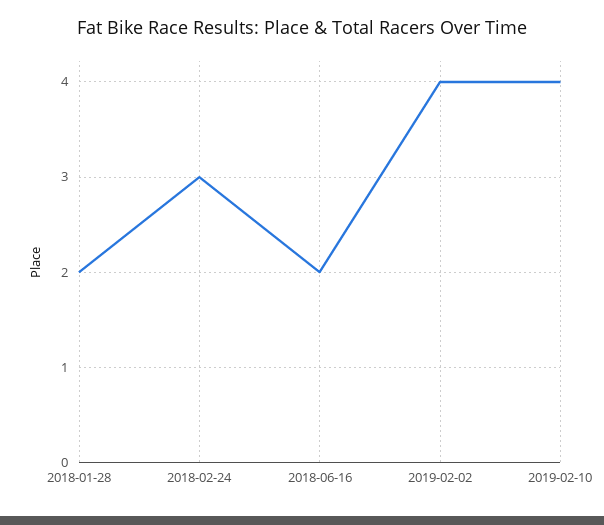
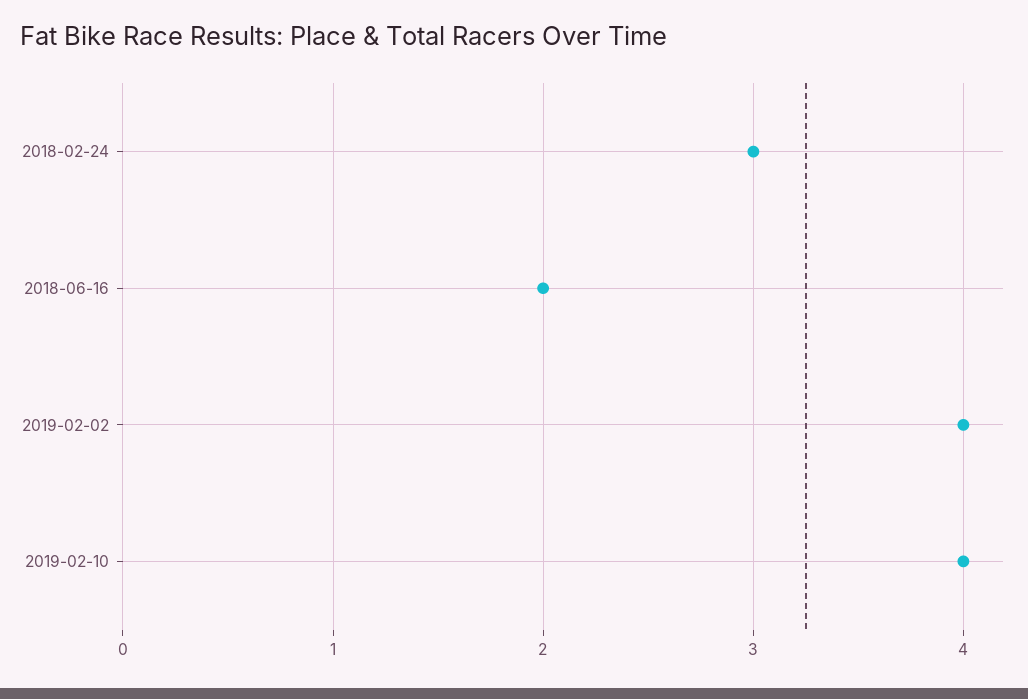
2018-01-28: 2 -> none

